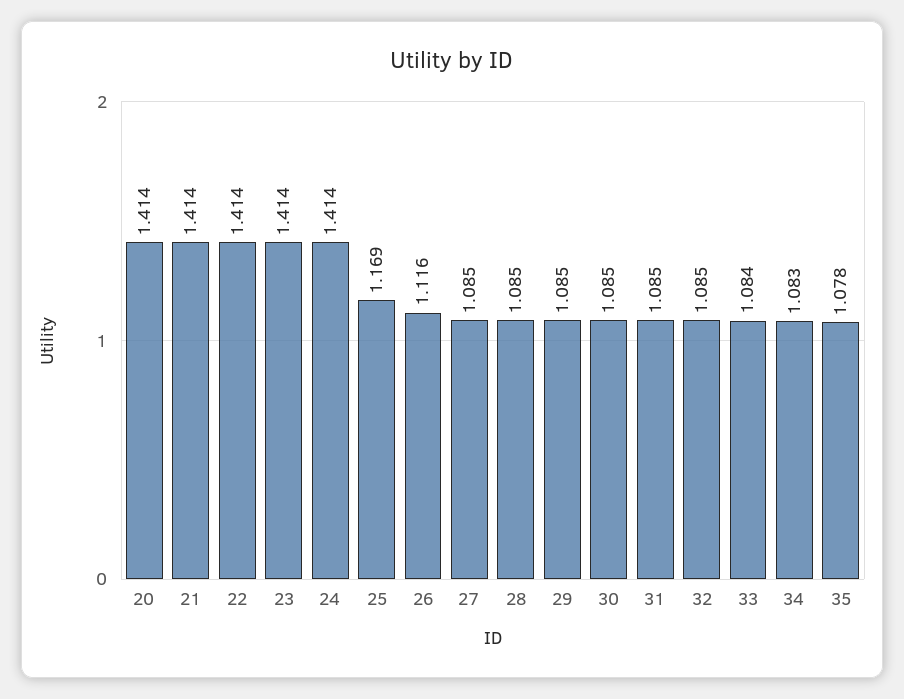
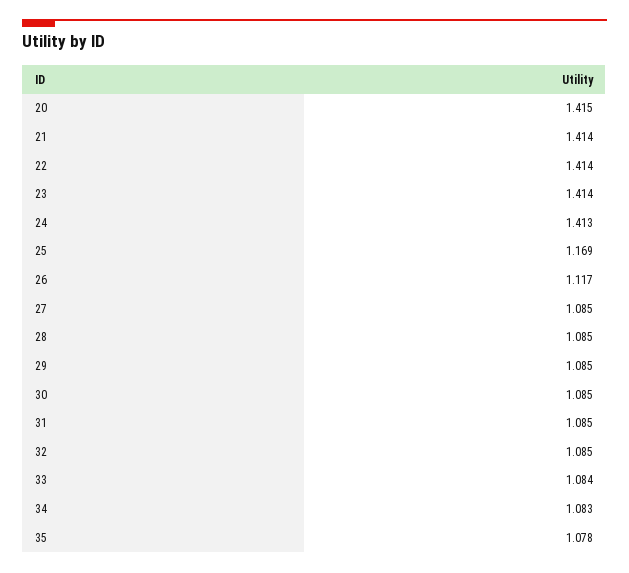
20: 1.414 -> 1.415
24: 1.414 -> 1.413
26: 1.116 -> 1.117

